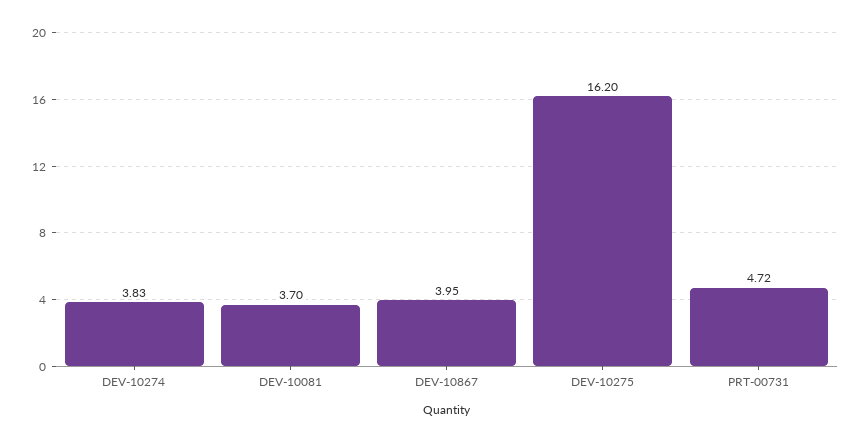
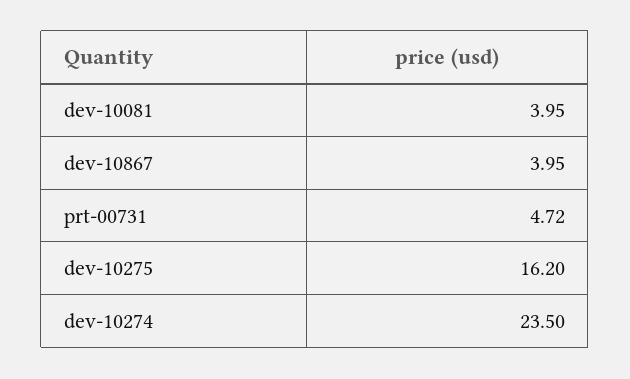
DEV-10274: 3.83 -> 23.5
DEV-10081: 3.7 -> 3.95

